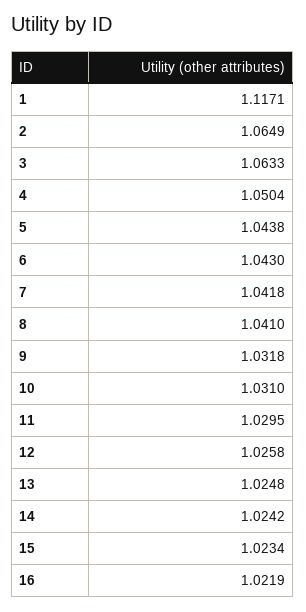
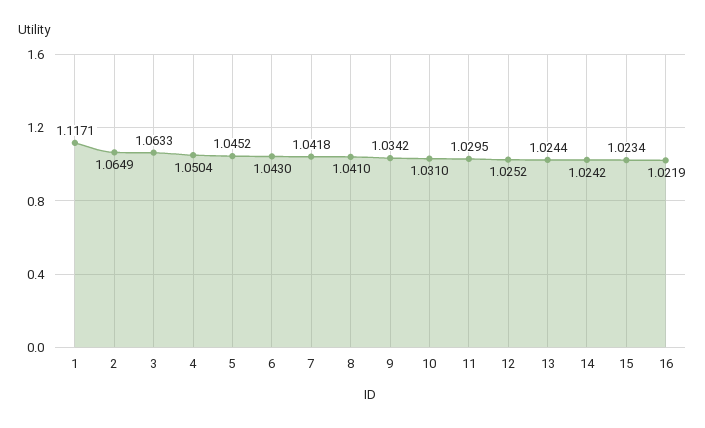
5: 1.0438 -> 1.0452
9: 1.0318 -> 1.0342
12: 1.0258 -> 1.0252
13: 1.0248 -> 1.0244

